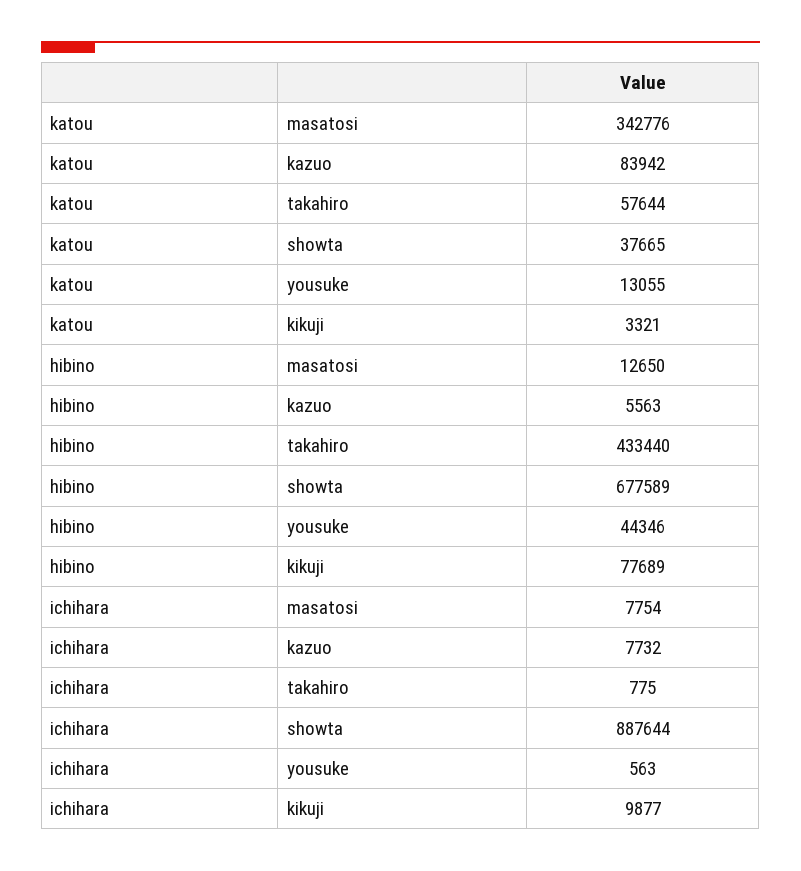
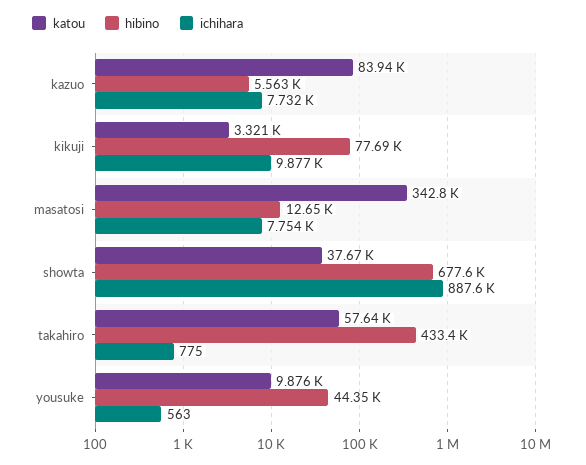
katou, yousuke: 13055 -> 9876

